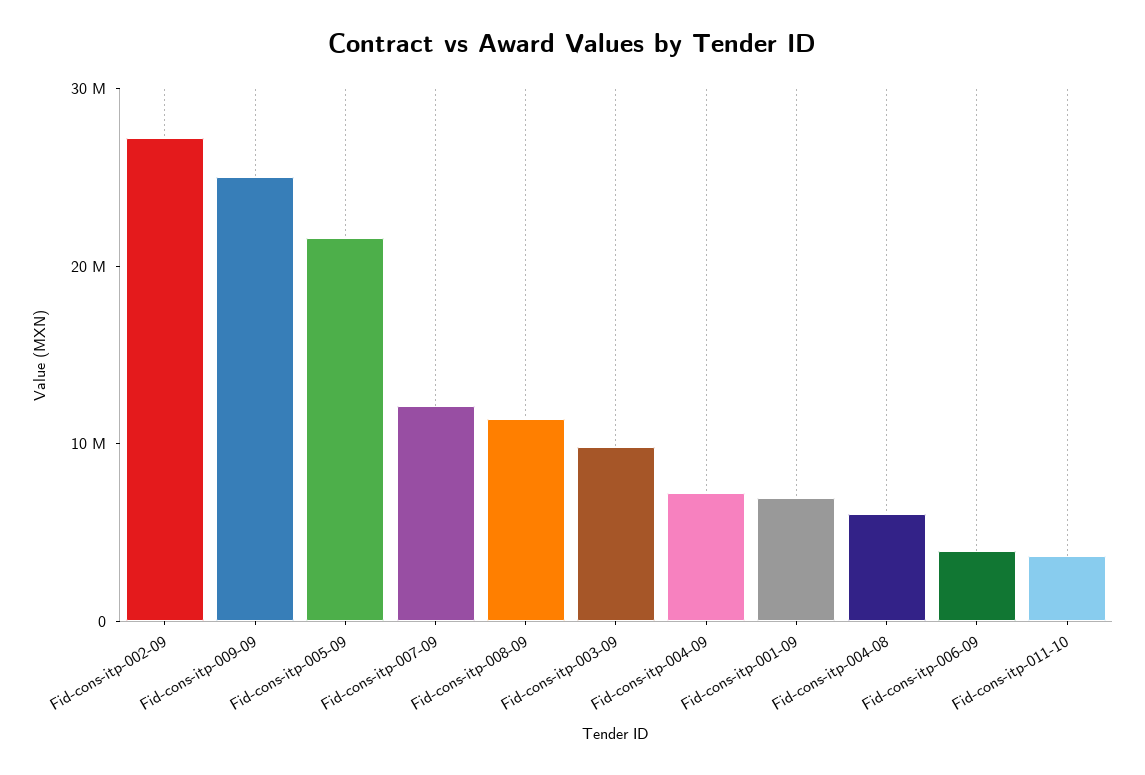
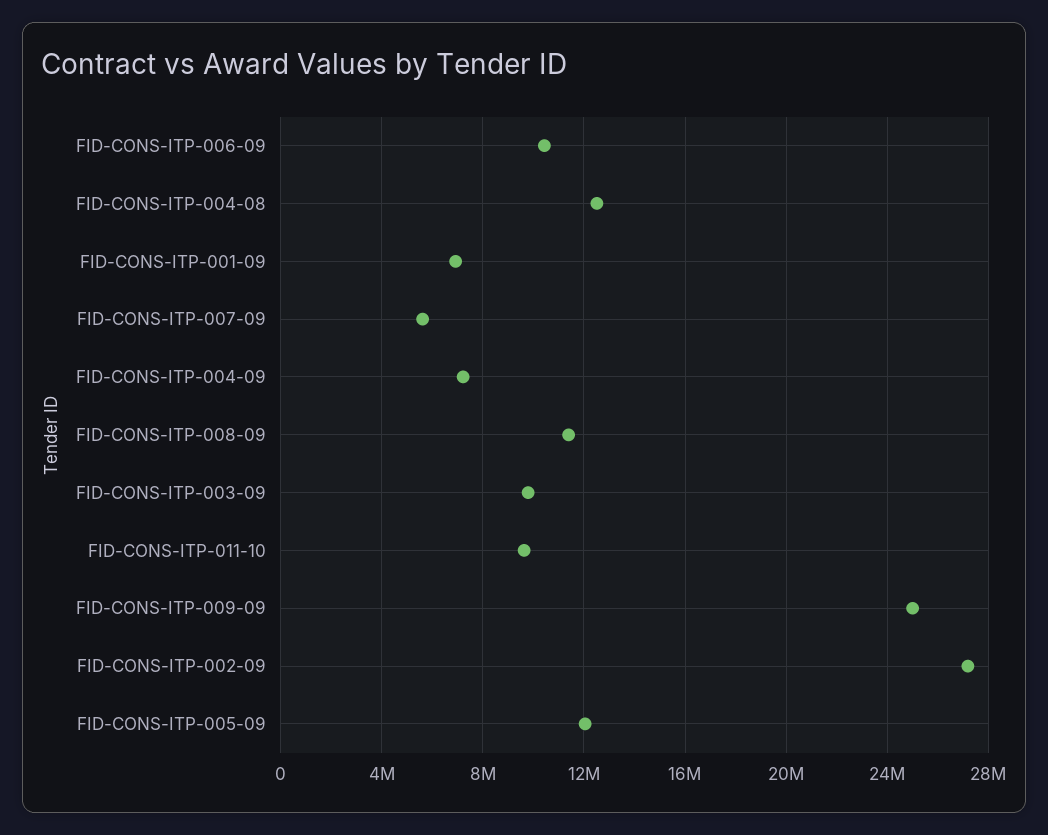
Fid-cons-itp-005-09: 22000000 -> 12000000
Fid-cons-itp-007-09: 12000000 -> 5500000
Fid-cons-itp-004-08: 6000000 -> 12500000
Fid-cons-itp-006-09: 4000000 -> 10500000
Fid-cons-itp-011-10: 4000000 -> 9500000

